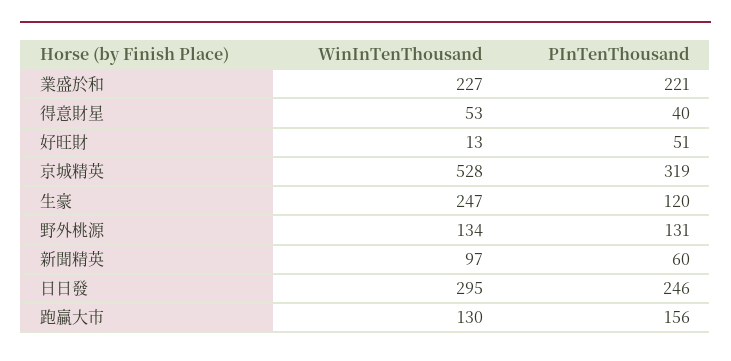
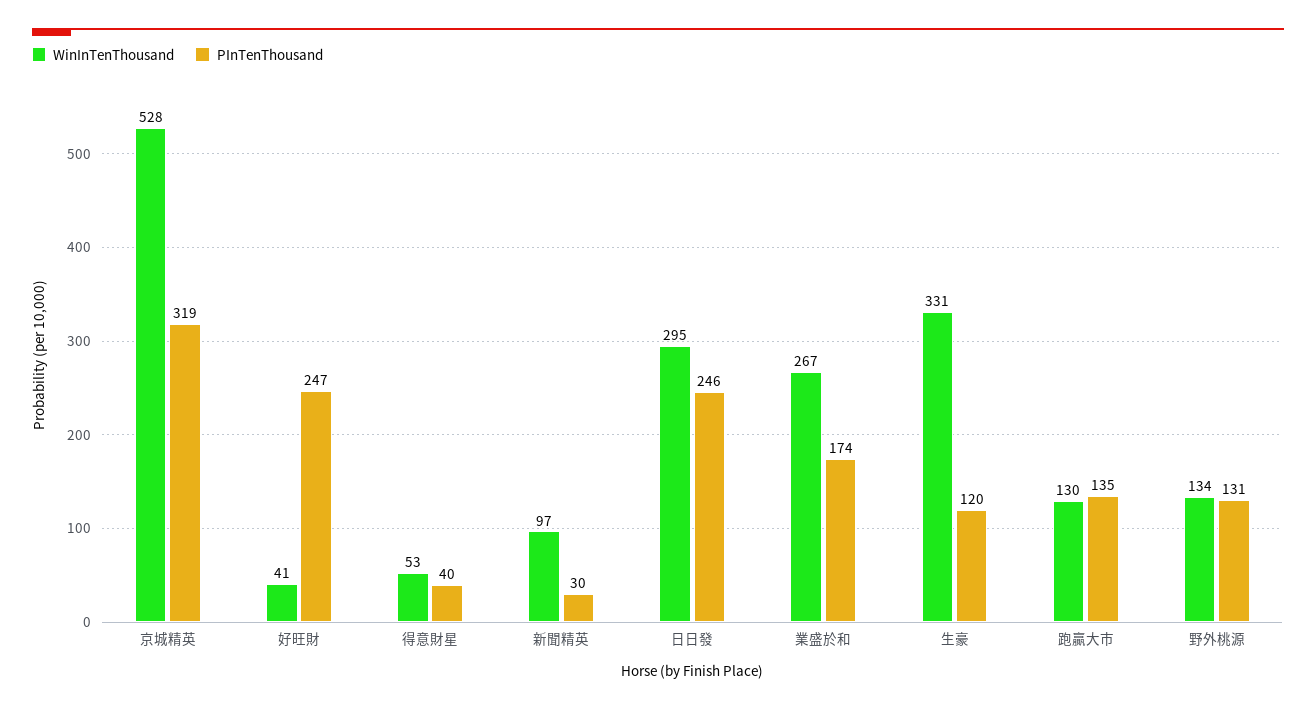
WinInTenThousand, 業盛於和: 227 -> 267
PInTenThousand, 業盛於和: 221 -> 174
WinInTenThousand, 好旺財: 13 -> 41
PInTenThousand, 好旺財: 51 -> 247
WinInTenThousand, 生豪: 247 -> 331
PInTenThousand, 新聞精英: 60 -> 30
PInTenThousand, 跑贏大市: 156 -> 135

